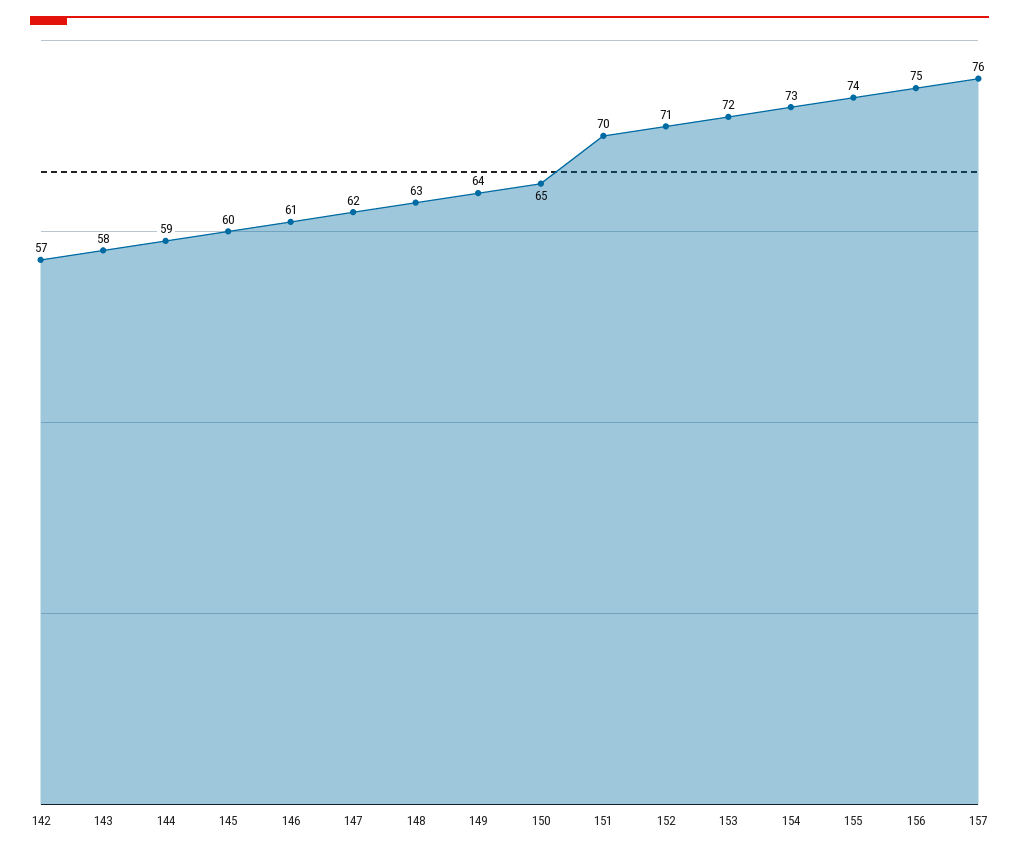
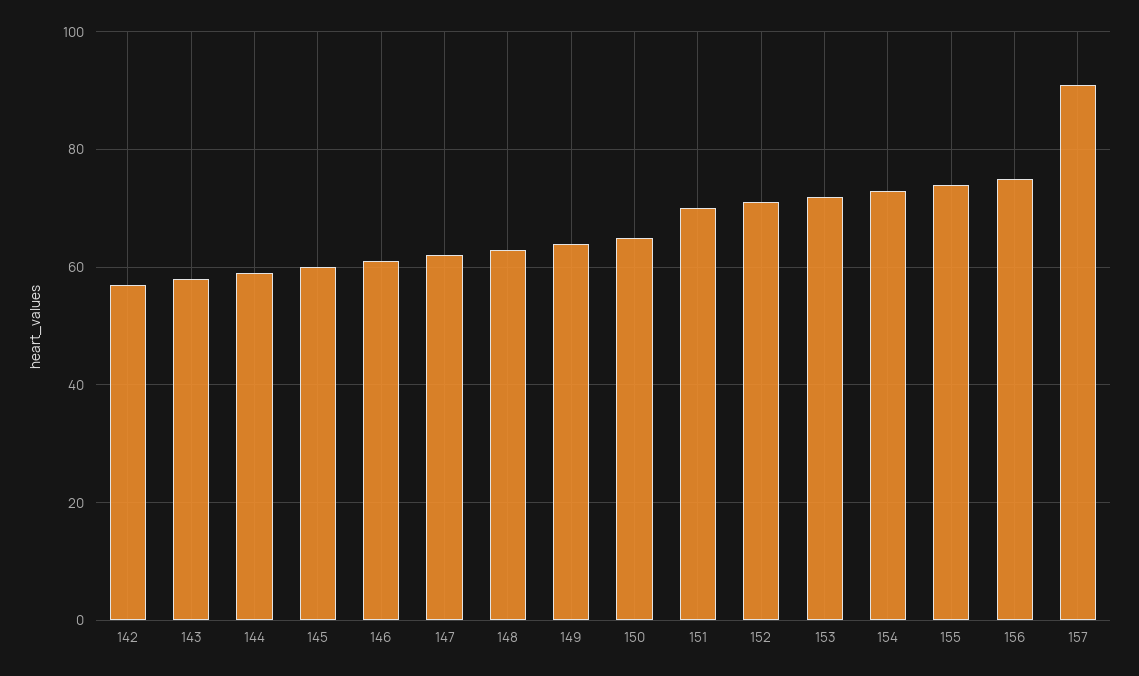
157: 76 -> 90

